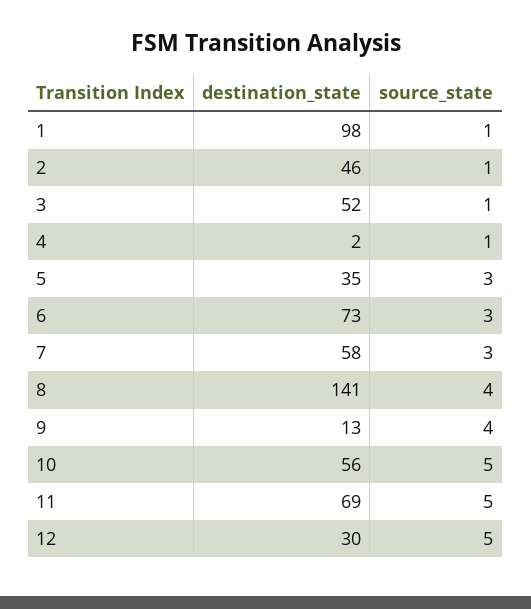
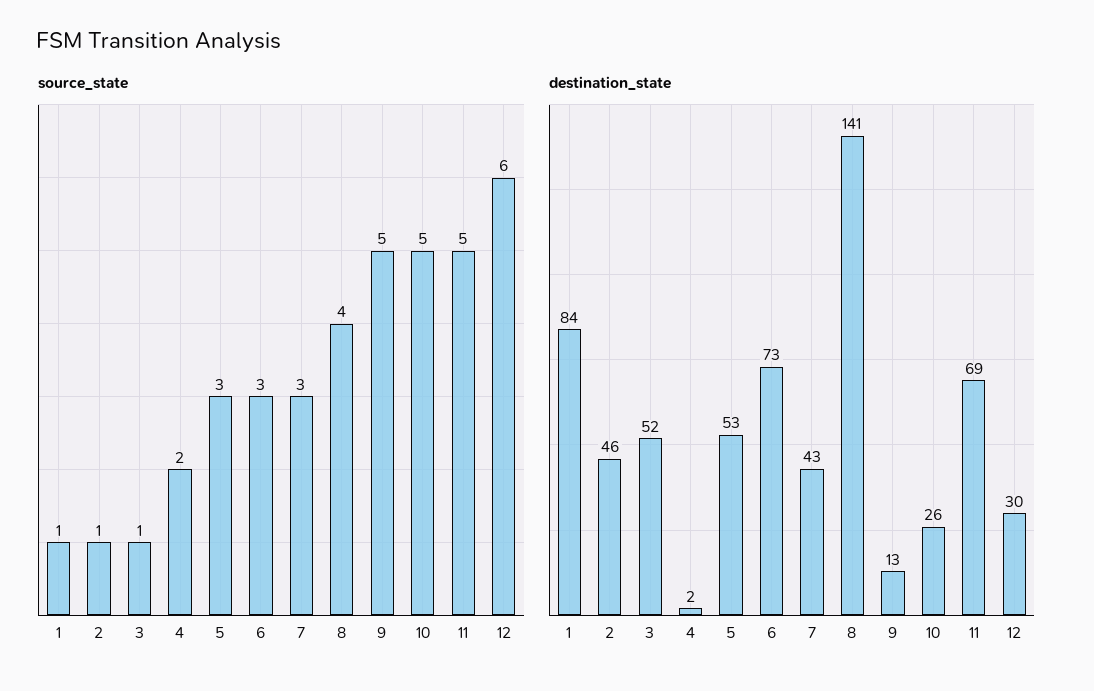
destination_state, 1: 98 -> 84
source_state, 4: 1 -> 2
destination_state, 5: 35 -> 53
destination_state, 7: 58 -> 43
source_state, 9: 4 -> 5
destination_state, 10: 56 -> 26
source_state, 12: 5 -> 6

